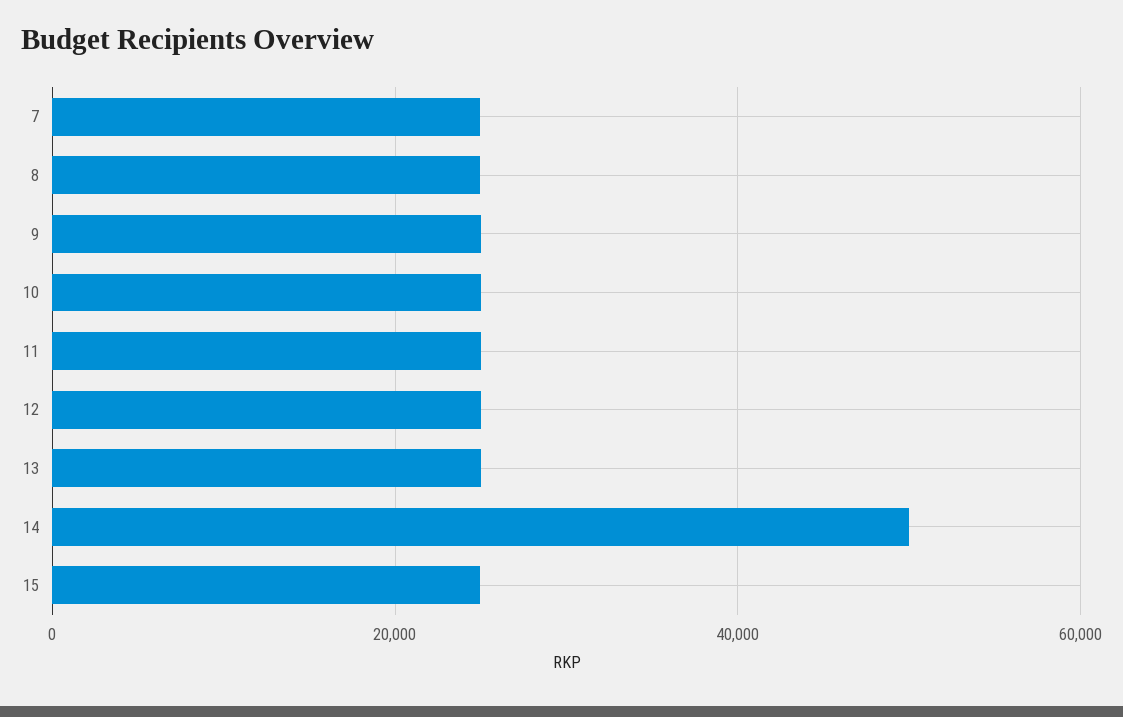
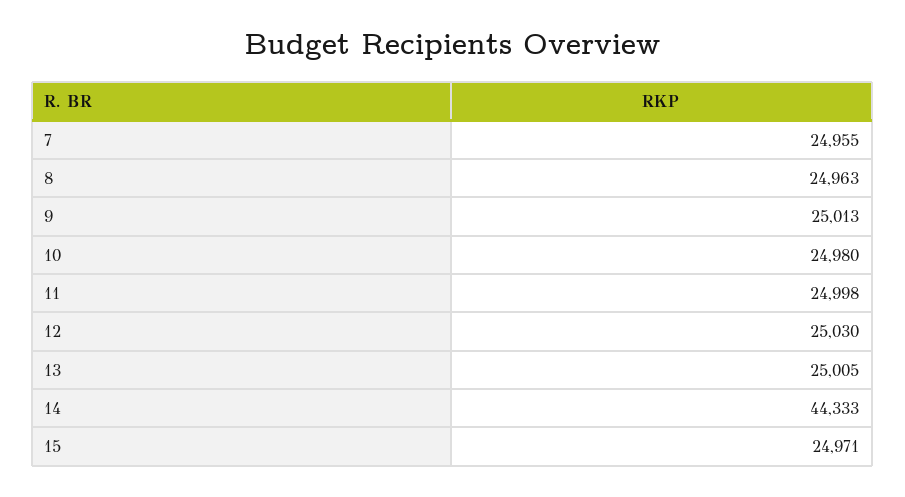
14: 50000 -> 44333

